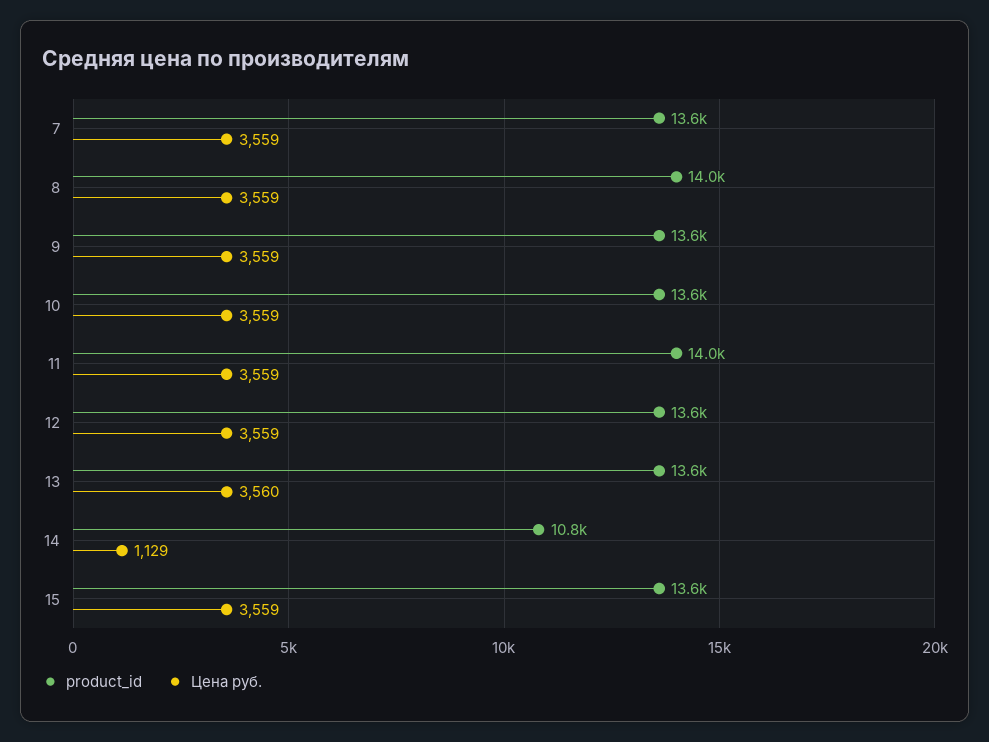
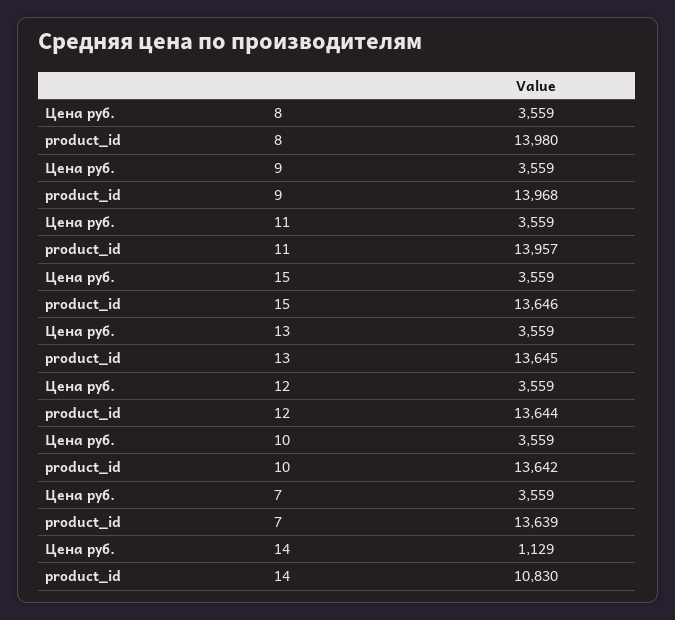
product_id, 9: 13600 -> 13968
Цена руб., 13: 3560 -> 3559

